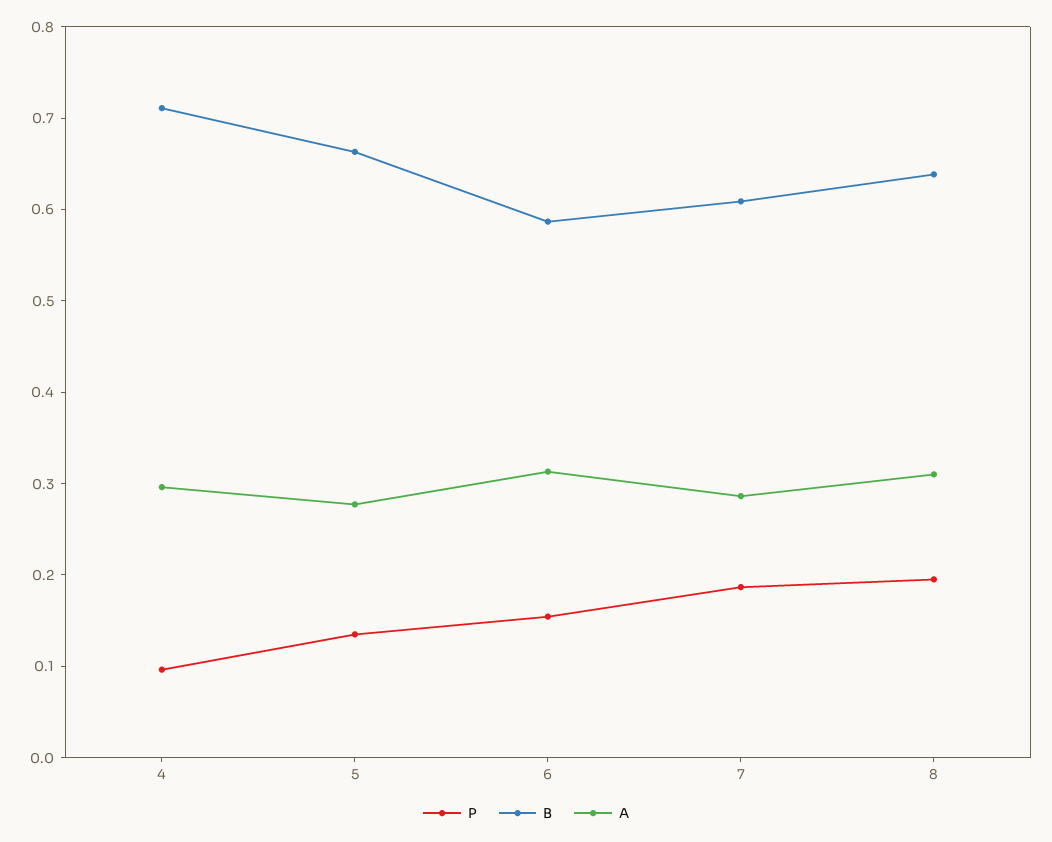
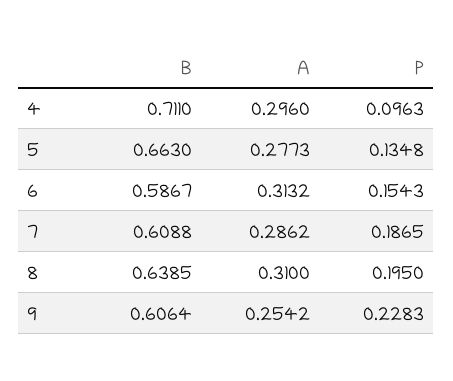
B, 9: none -> 0.6064
A, 9: none -> 0.2542
P, 9: none -> 0.2283

